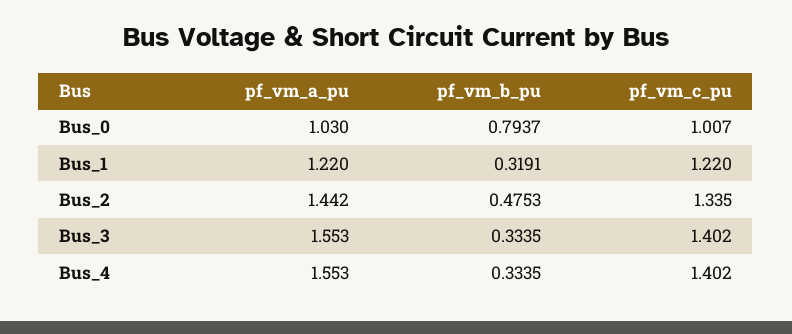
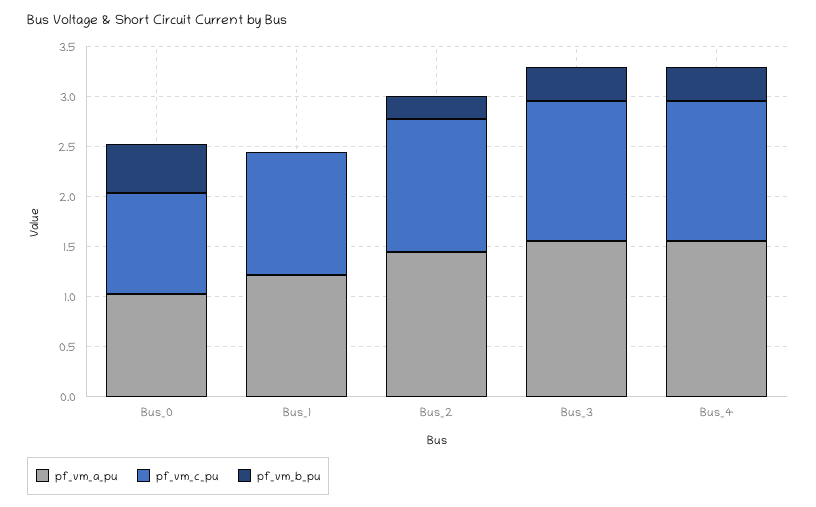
pf_vm_b_pu, Bus_0: 0.7937 -> 0.5
pf_vm_b_pu, Bus_1: 0.3191 -> 0
pf_vm_b_pu, Bus_2: 0.4753 -> 0.2

